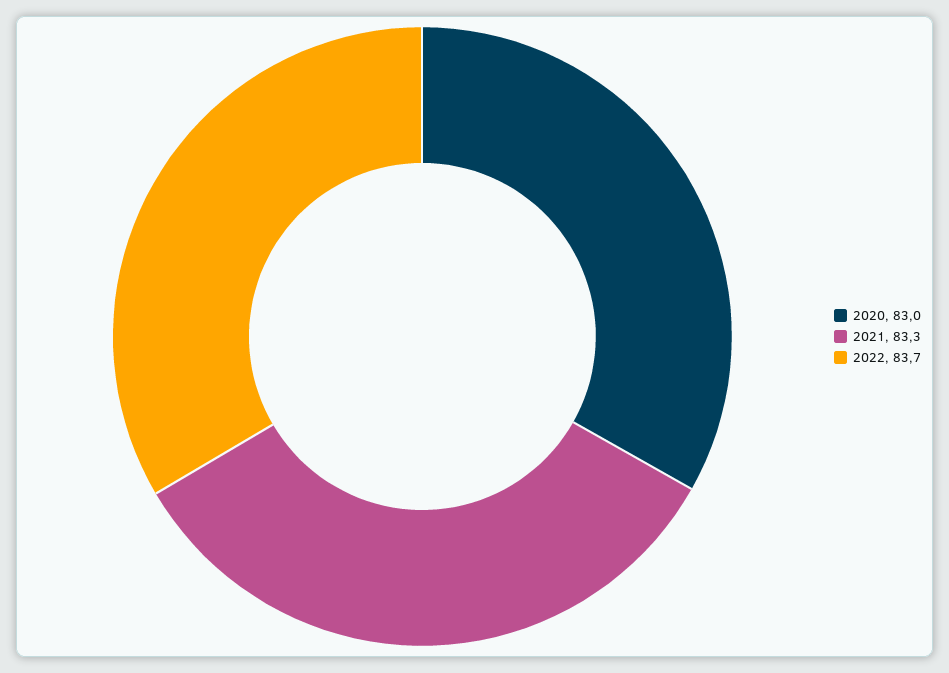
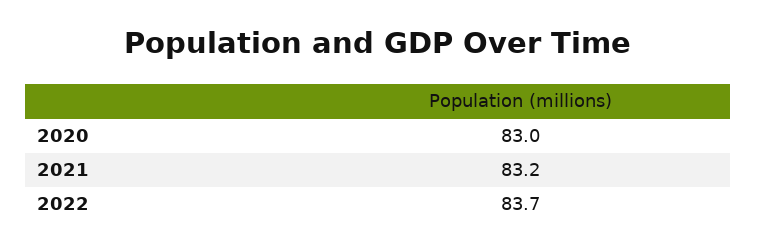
2021: 83.3 -> 83.2

